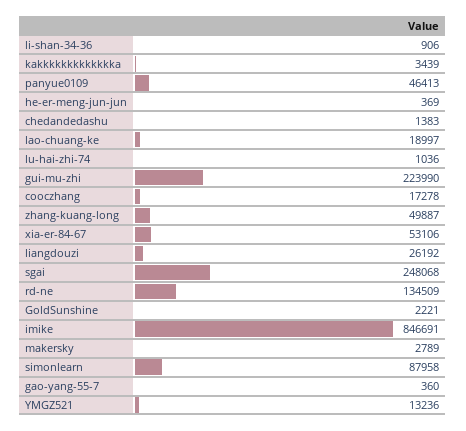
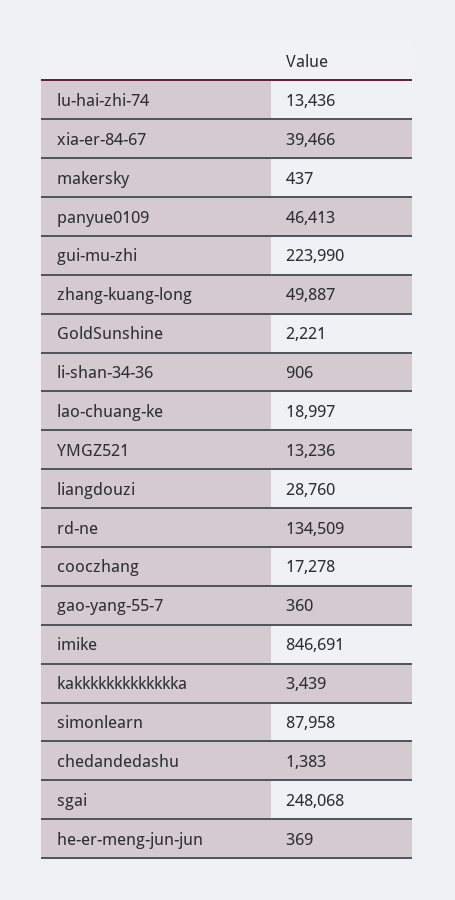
lu-hai-zhi-74: 1036 -> 13436
xia-er-84-67: 53106 -> 39466
liangdouzi: 26192 -> 28760
makersky: 2789 -> 437

